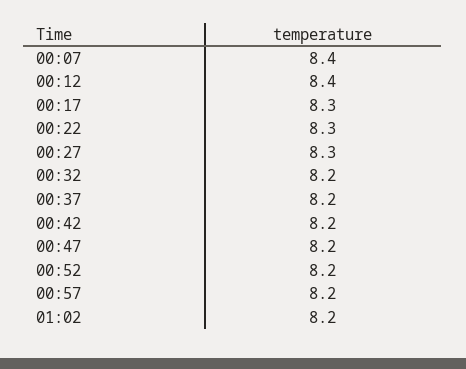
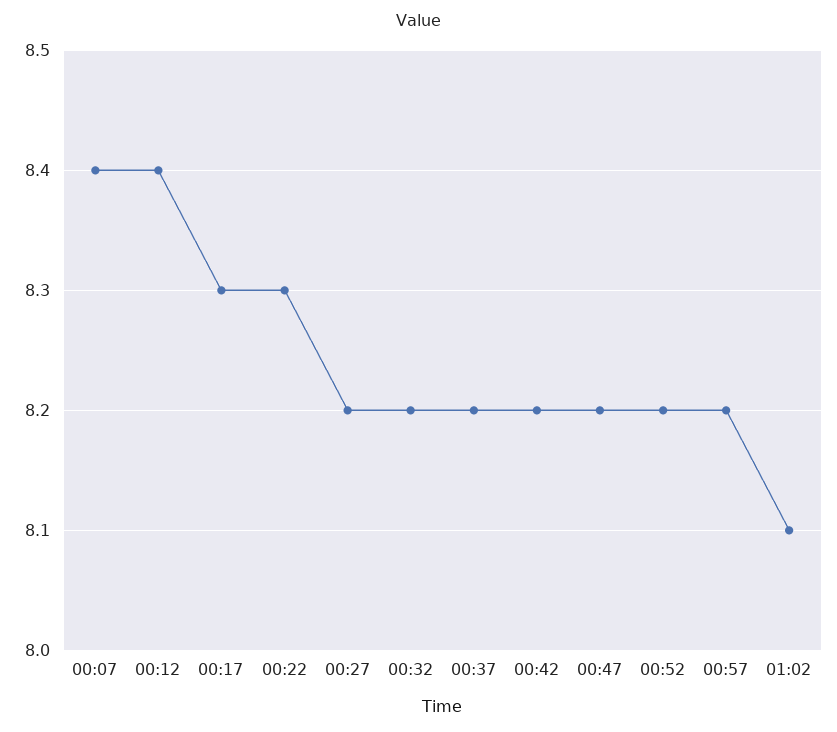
00:27: 8.3 -> 8.2
01:02: 8.2 -> 8.1

